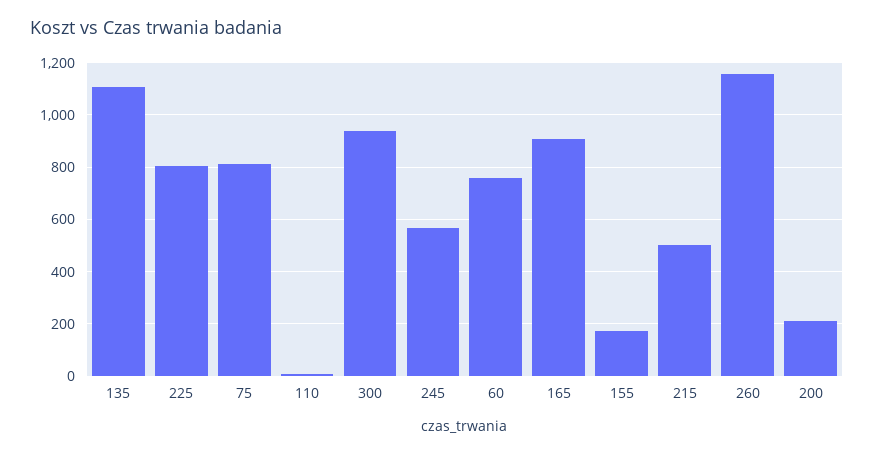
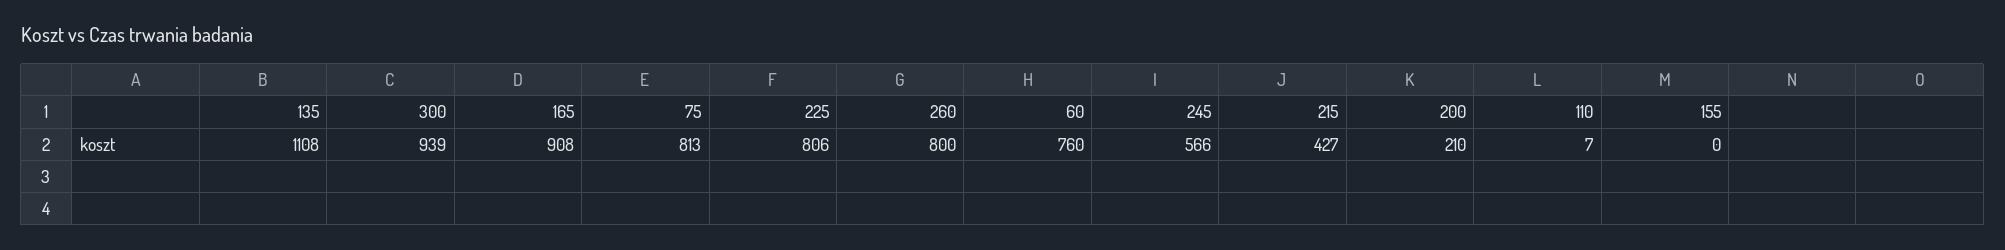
155: 175 -> 0
215: 500 -> 427
260: 1150 -> 800

